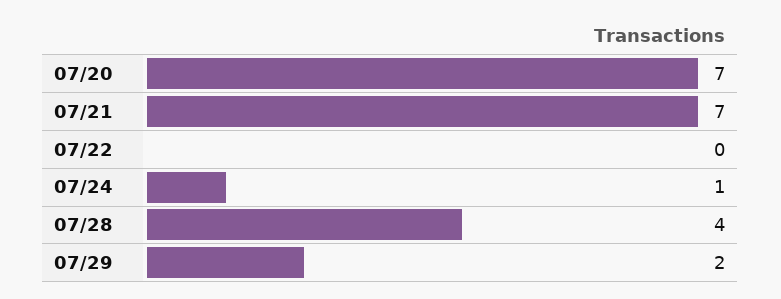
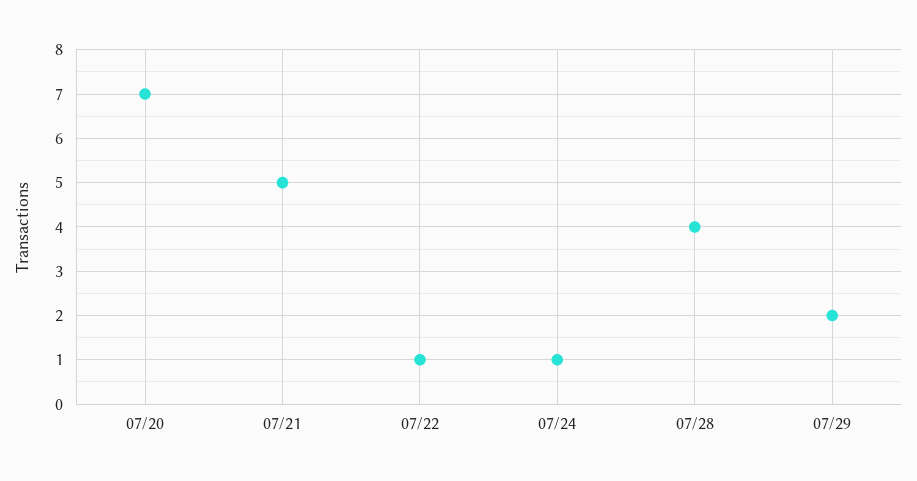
07/21: 7 -> 5
07/22: 0 -> 1

